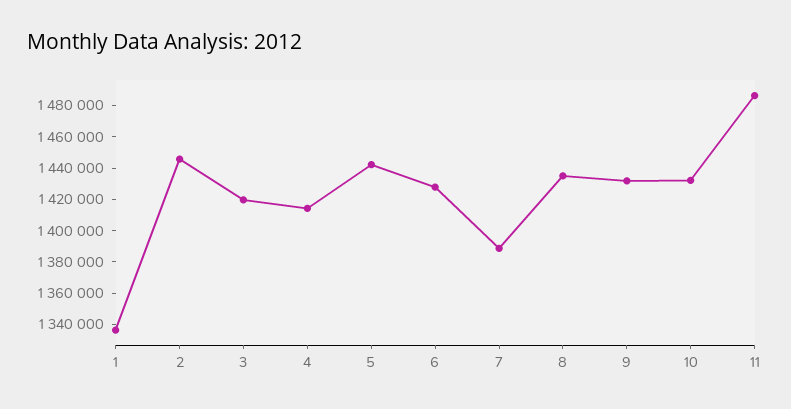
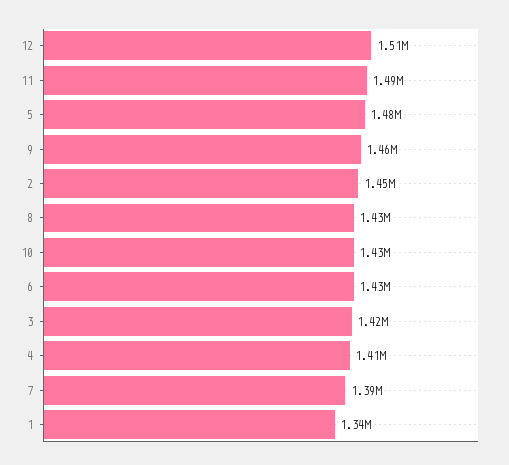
5: 1440000 -> 1480000
9: 1430000 -> 1460000
12: none -> 1510000

